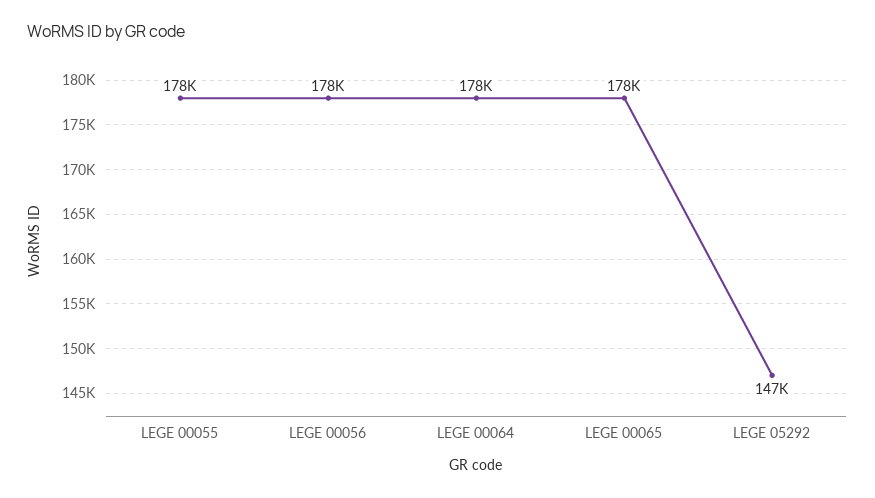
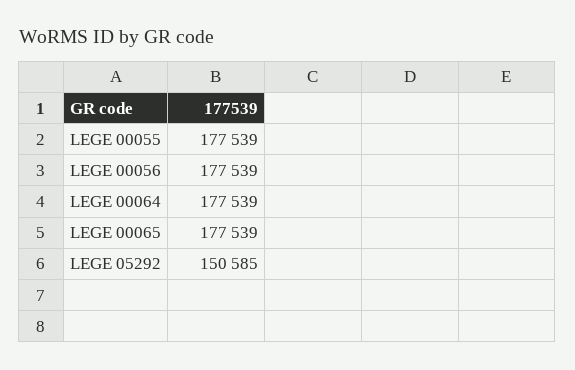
LEGE 05292: 147000 -> 150585

